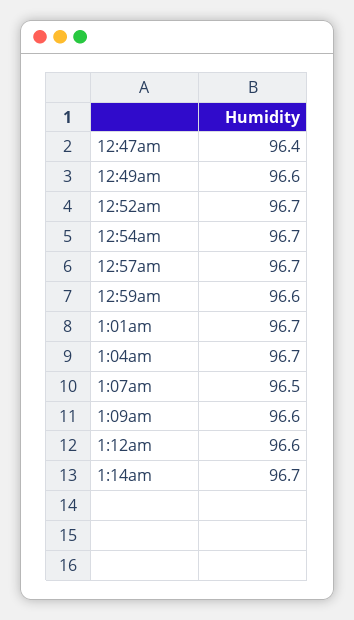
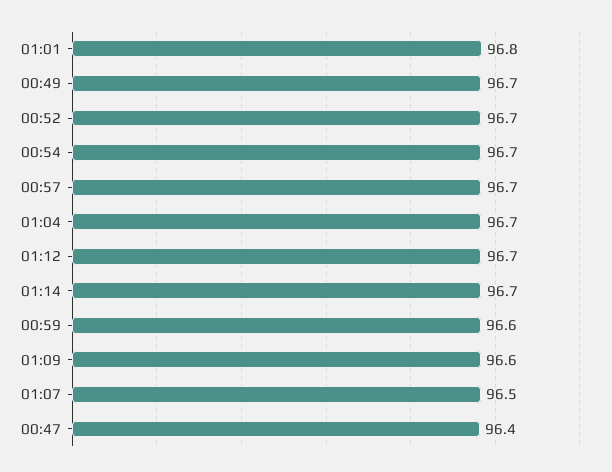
12:49am: 96.6 -> 96.7
1:01am: 96.7 -> 96.8
1:12am: 96.6 -> 96.7

